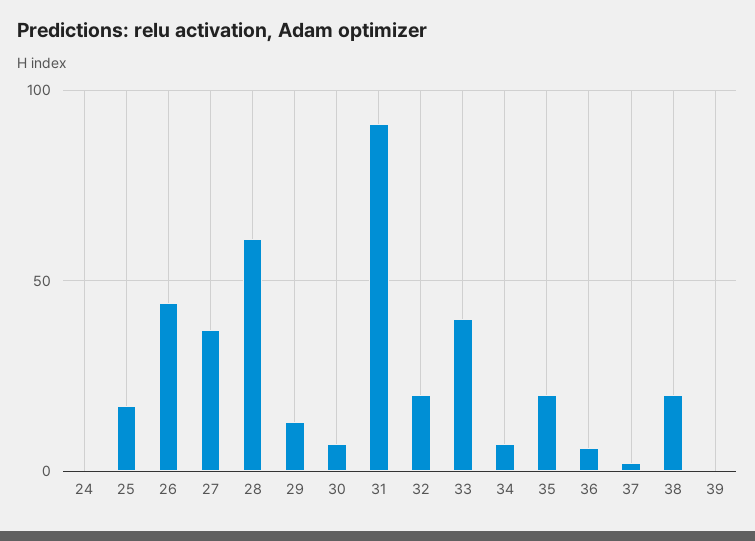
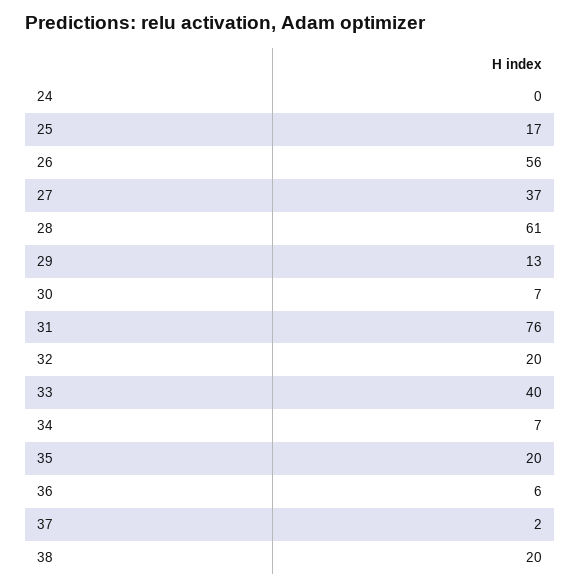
26: 45 -> 56
31: 90 -> 76
39: 0 -> none

